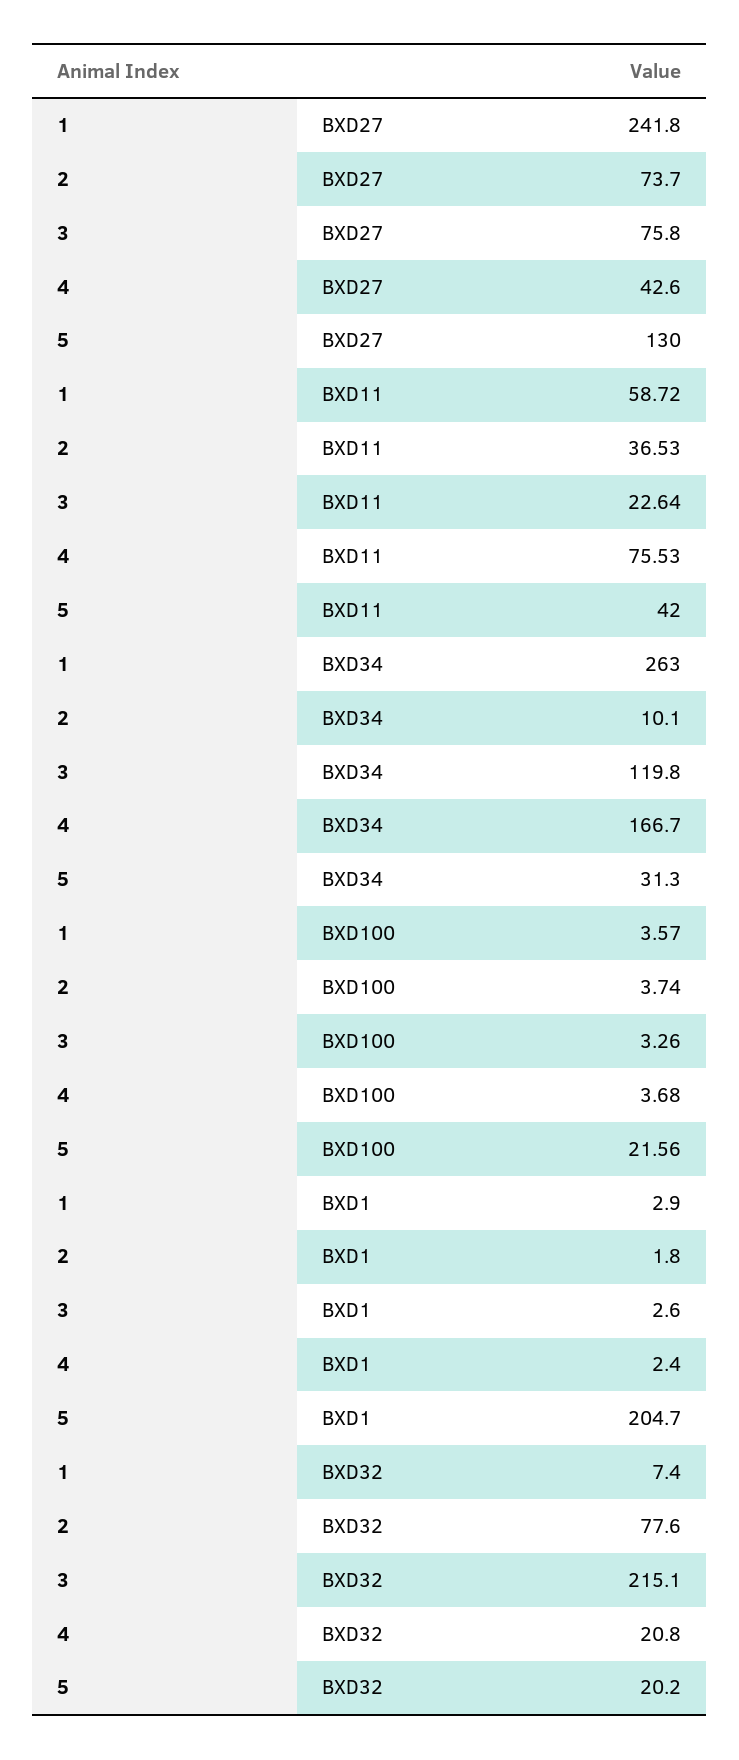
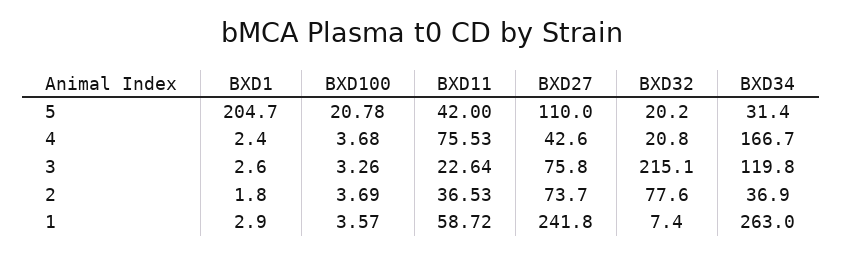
5, BXD27: 130 -> 110
2, BXD34: 10.1 -> 36.9
5, BXD34: 31.3 -> 31.4
2, BXD100: 3.74 -> 3.69
5, BXD100: 21.56 -> 20.78

